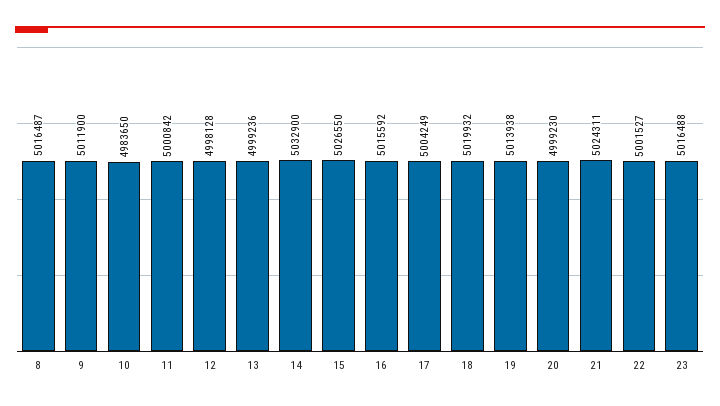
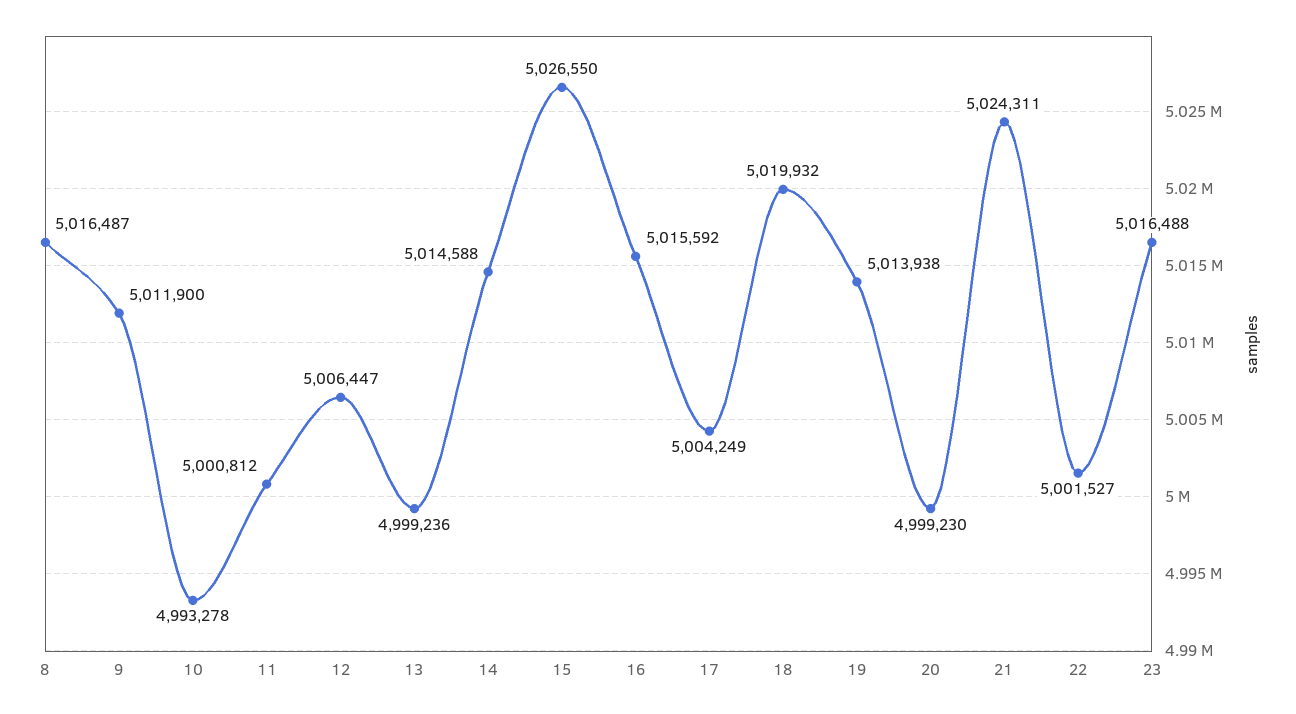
10: 4983650 -> 4993278
11: 5000842 -> 5000812
12: 4998128 -> 5006447
14: 5032900 -> 5014588

